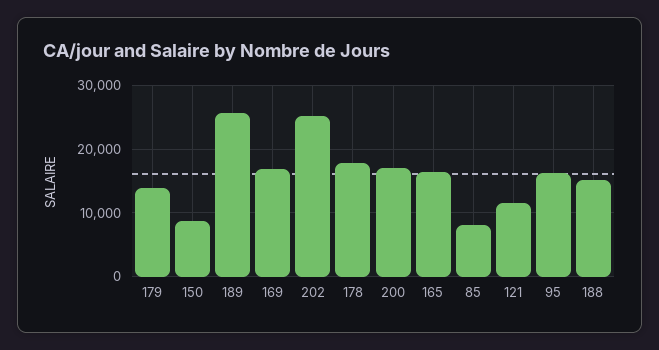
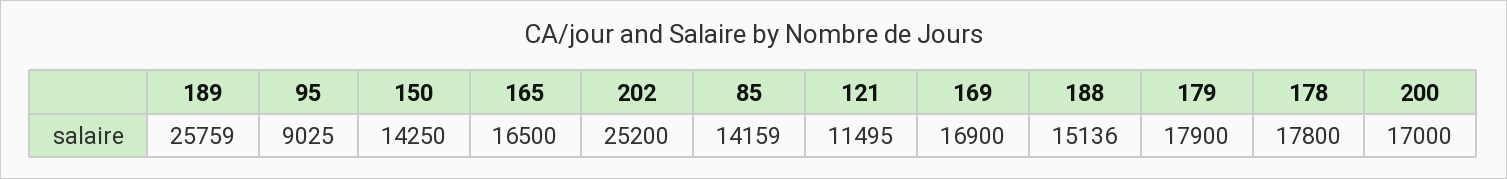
179: 14000 -> 17900
150: 9000 -> 14250
85: 8000 -> 14159
95: 16000 -> 9025

